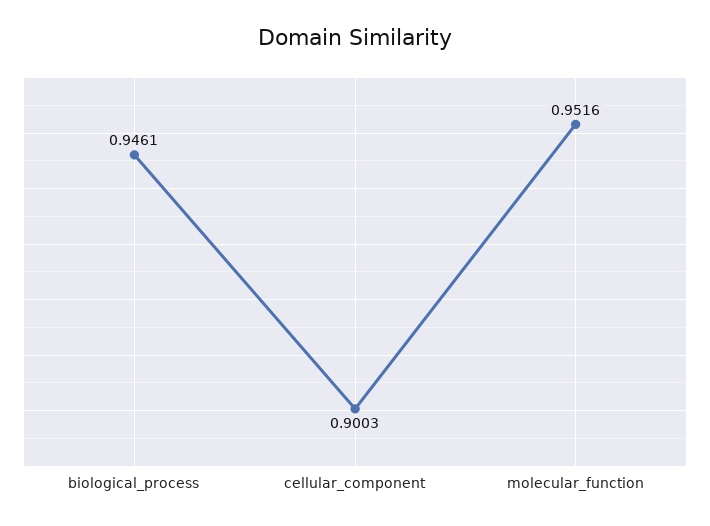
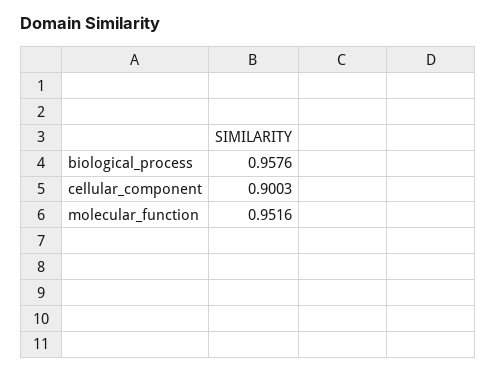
biological_process: 0.9461 -> 0.9576

